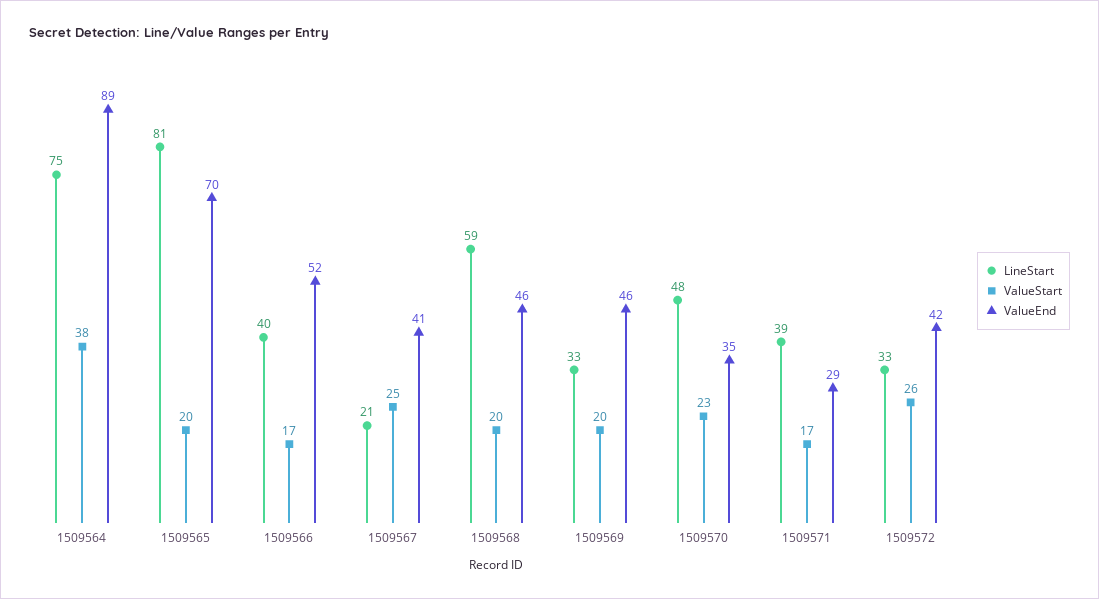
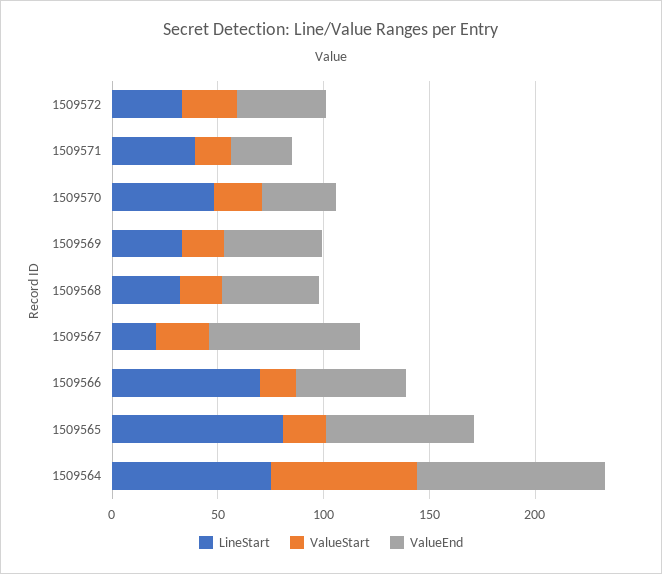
ValueStart, 1509564: 38 -> 70
LineStart, 1509566: 40 -> 70
ValueEnd, 1509567: 41 -> 70
LineStart, 1509568: 59 -> 30

